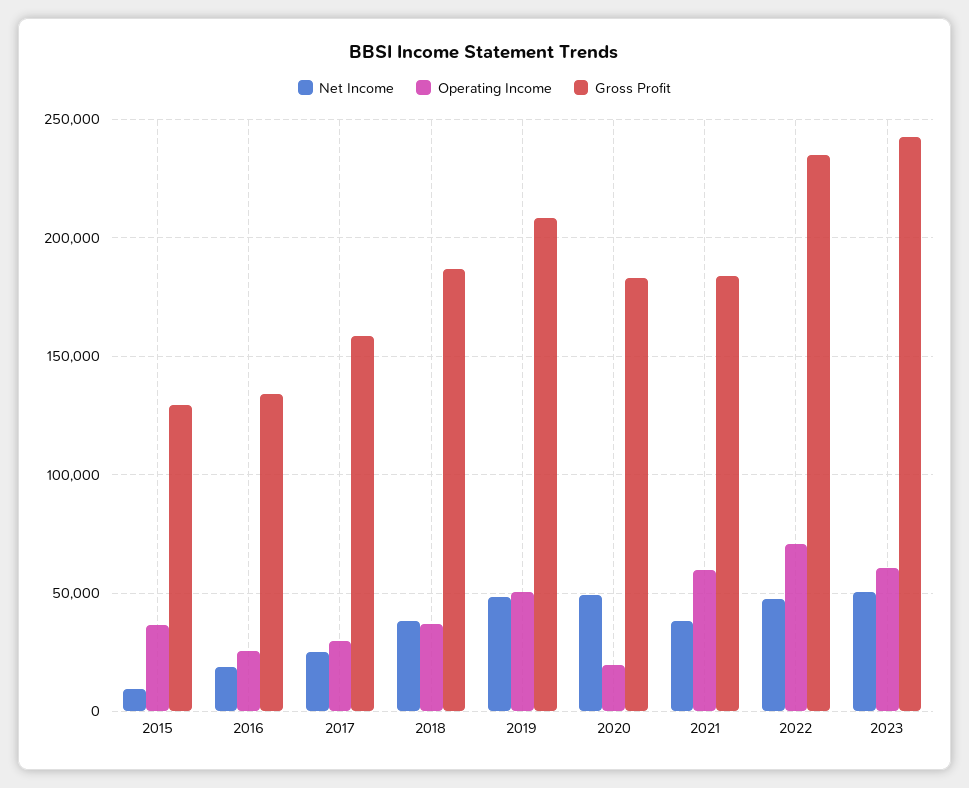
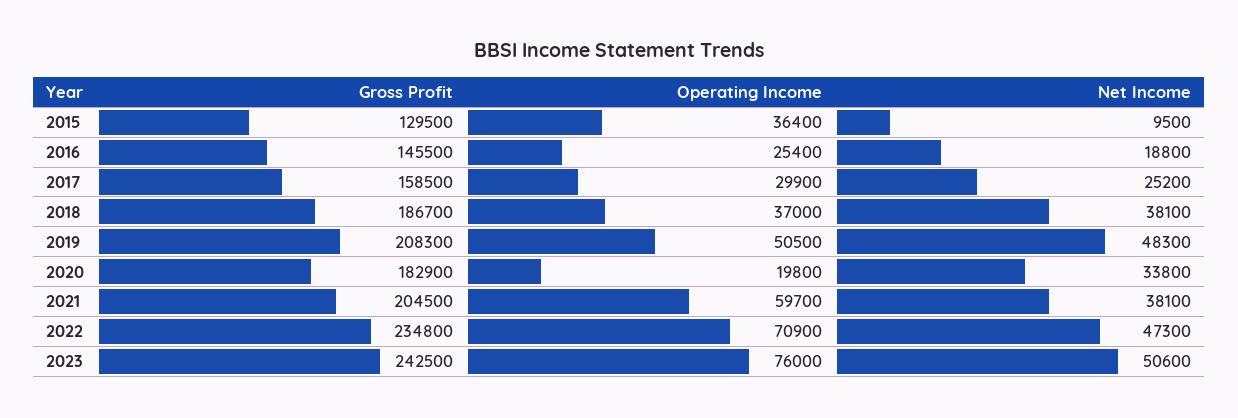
Gross Profit, 2016: 135000 -> 145500
Net Income, 2020: 50000 -> 33800
Gross Profit, 2021: 185000 -> 204500
Operating Income, 2023: 60000 -> 76000

